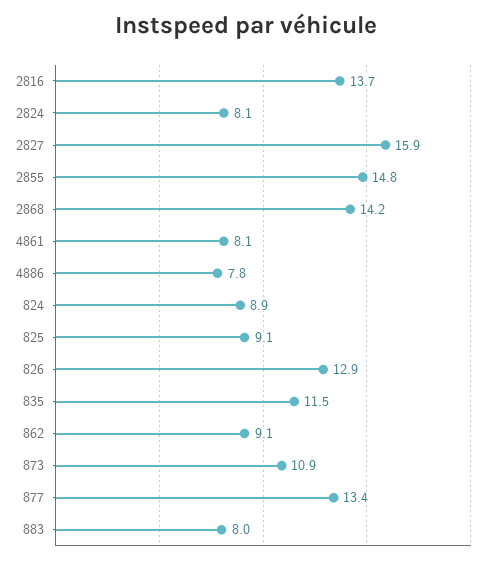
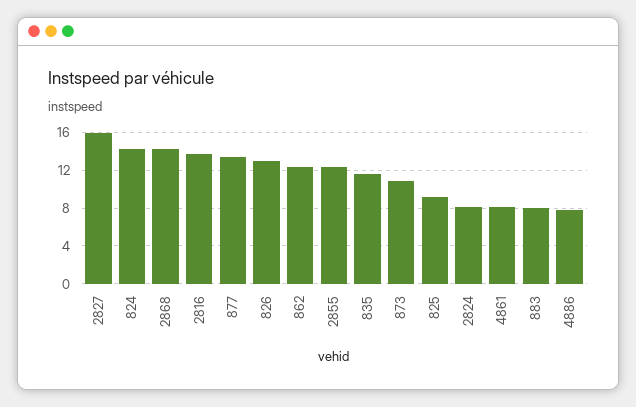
2855: 14.8 -> 12
824: 8.9 -> 14
862: 9.1 -> 12

